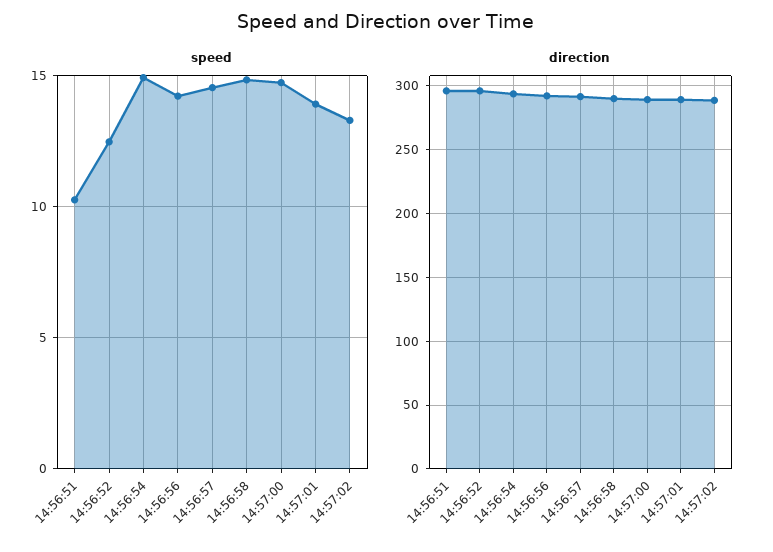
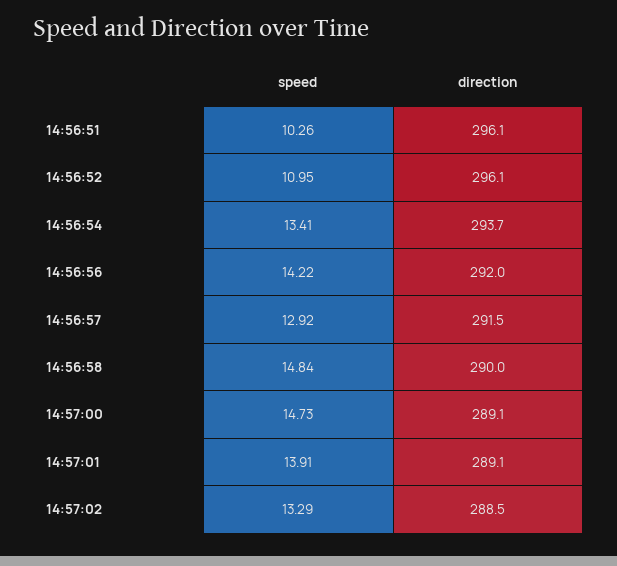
speed, 14:56:52: 12.5 -> 10.95
speed, 14:56:54: 15 -> 13.41
speed, 14:56:57: 14.5 -> 12.92

